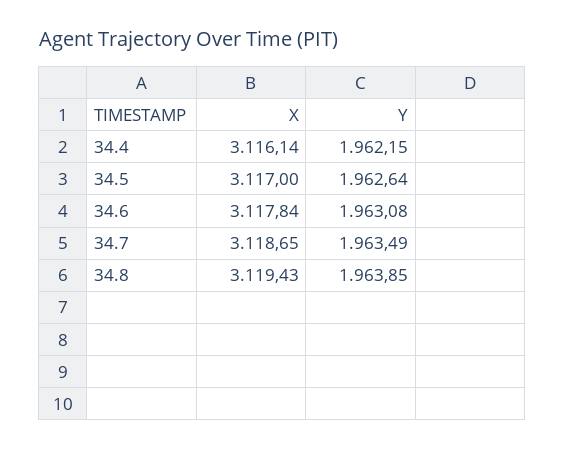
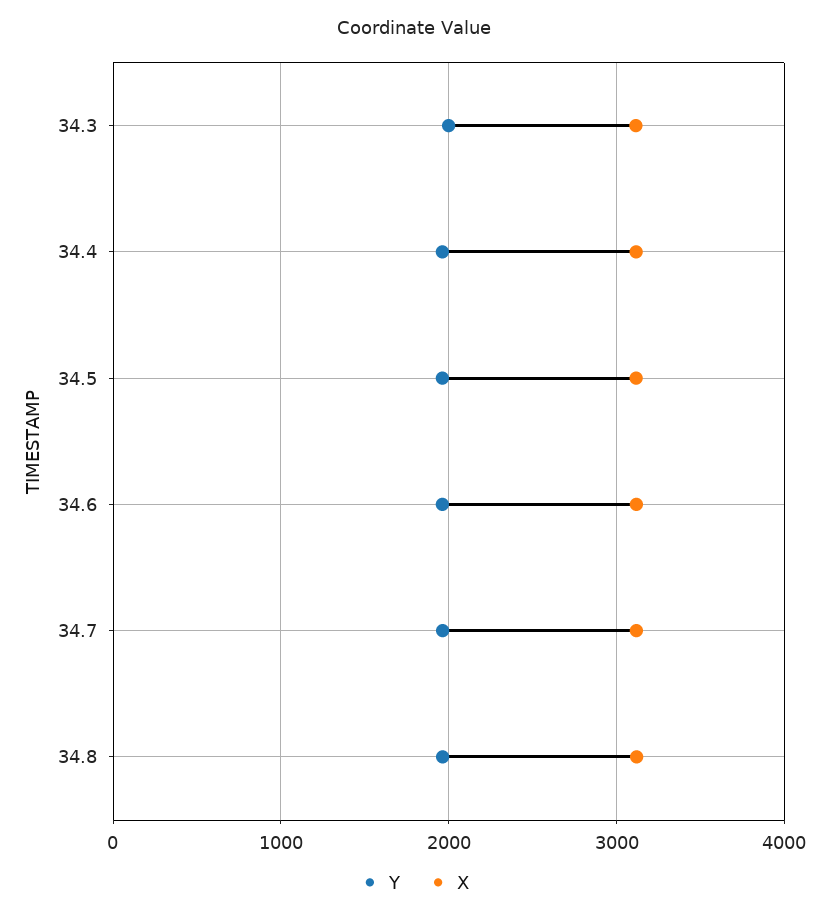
Y, 34.3: none -> 2000
X, 34.3: none -> 3100

